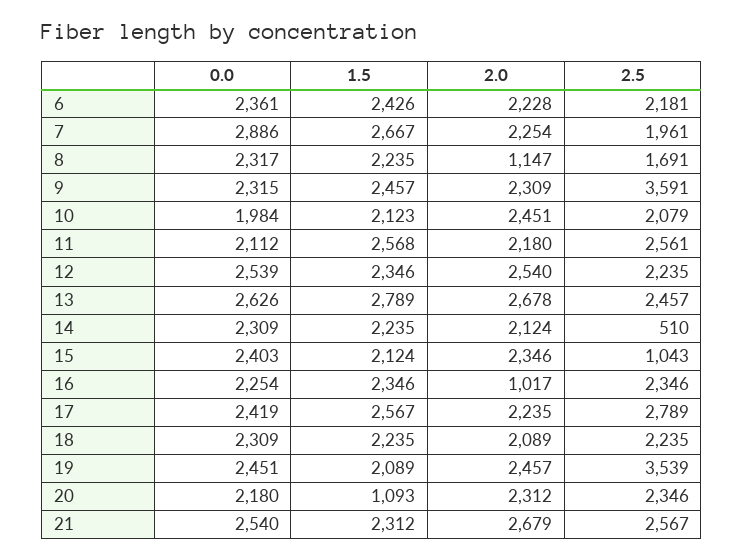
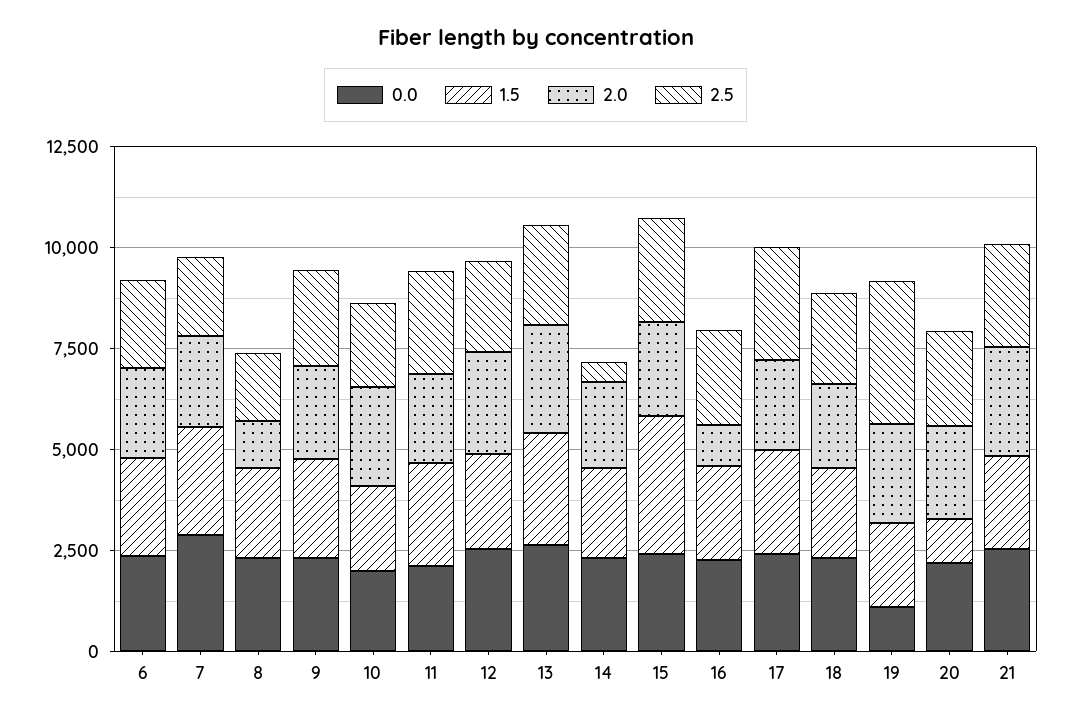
2.5, 9: 3591 -> 2500
1.5, 15: 2124 -> 3500
2.5, 15: 1043 -> 2500
0.0, 19: 2451 -> 1000

